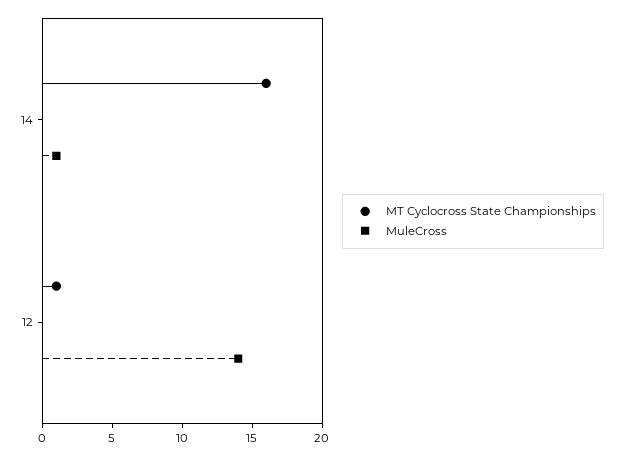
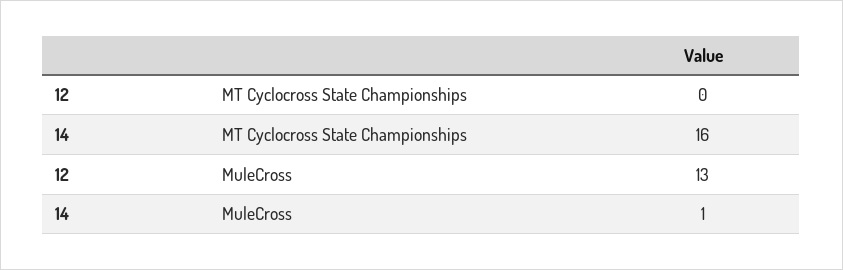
MT Cyclocross State Championships, 12: 1 -> 0
MuleCross, 12: 14 -> 13

